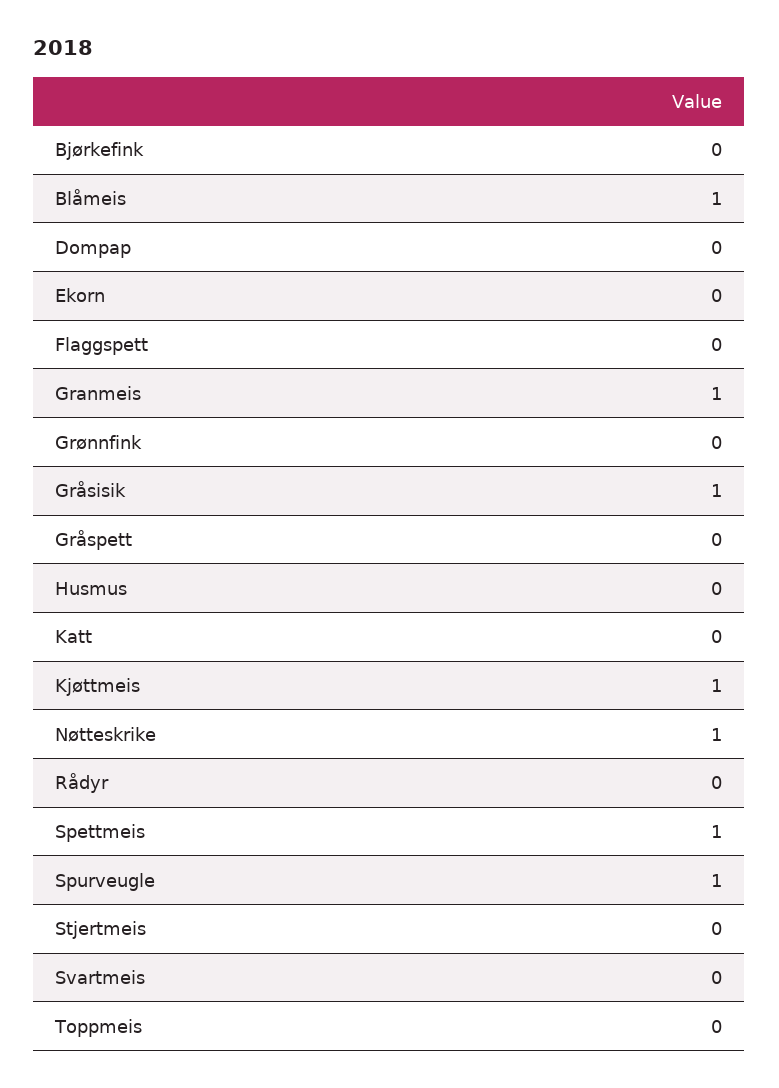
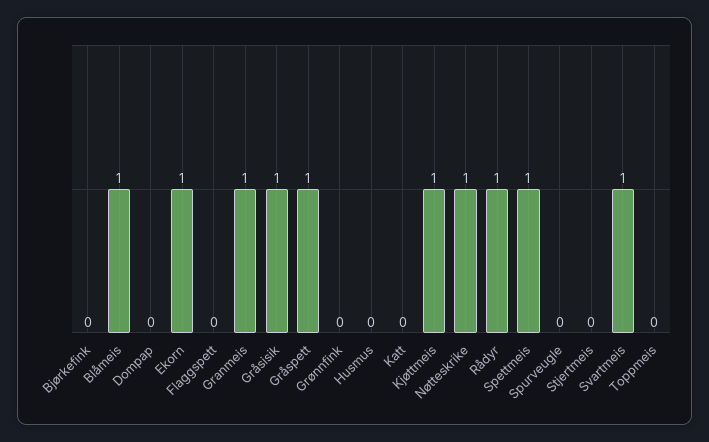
Ekorn: 0 -> 1
Gråspett: 0 -> 1
Rådyr: 0 -> 1
Spurveugle: 1 -> 0
Svartmeis: 0 -> 1

